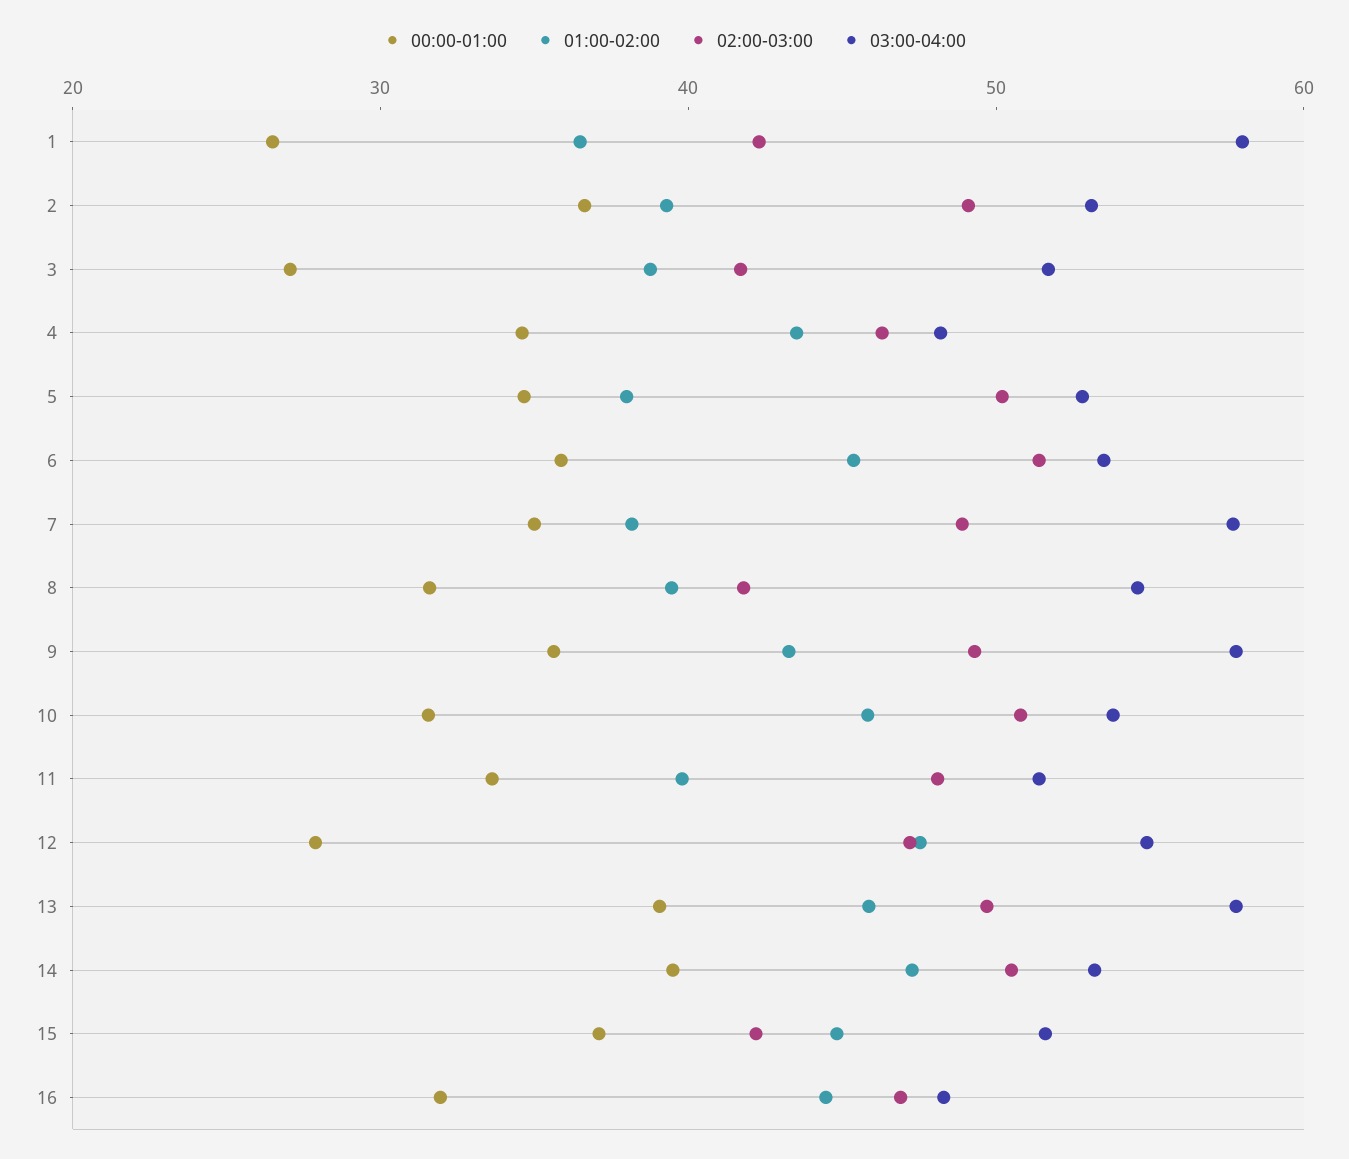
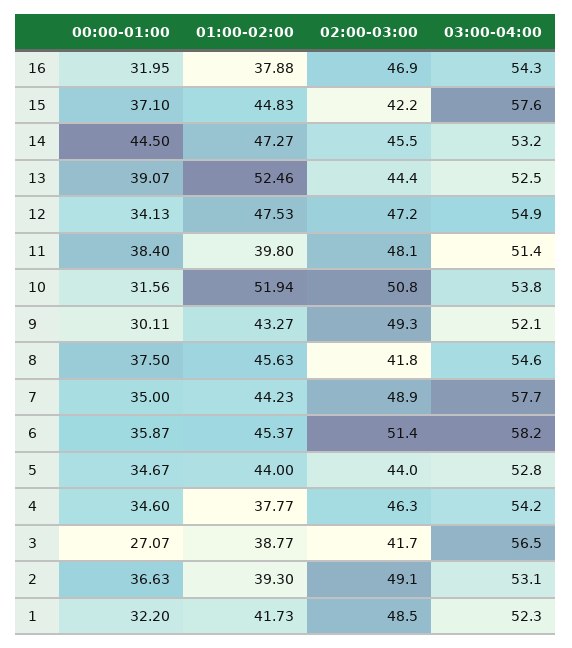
00:00-01:00, 1: 26 -> 32.2
01:00-02:00, 1: 36 -> 41.73
02:00-03:00, 1: 42 -> 48.5
03:00-04:00, 1: 58 -> 52.3
03:00-04:00, 3: 52 -> 56.5
01:00-02:00, 4: 44 -> 37.77
03:00-04:00, 4: 48 -> 54.2
01:00-02:00, 5: 38 -> 44
02:00-03:00, 5: 50 -> 44
03:00-04:00, 6: 54 -> 58.2
01:00-02:00, 7: 38 -> 44.23
00:00-01:00, 8: 32 -> 37.5
01:00-02:00, 8: 40 -> 45.63
00:00-01:00, 9: 36 -> 30.11
03:00-04:00, 9: 58 -> 52.1
01:00-02:00, 10: 46 -> 51.94
00:00-01:00, 11: 34 -> 38.4
00:00-01:00, 12: 28 -> 34.13
01:00-02:00, 13: 46 -> 52.46
02:00-03:00, 13: 50 -> 44.4
03:00-04:00, 13: 58 -> 52.5
00:00-01:00, 14: 40 -> 44.5
02:00-03:00, 14: 50 -> 45.5
03:00-04:00, 15: 52 -> 57.6
01:00-02:00, 16: 44 -> 37.88
03:00-04:00, 16: 48 -> 54.3

